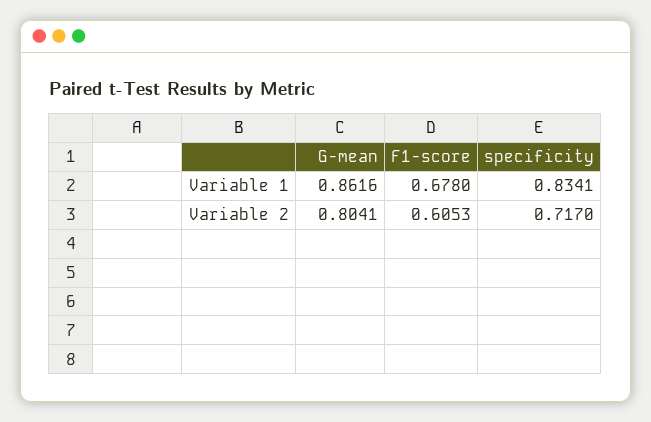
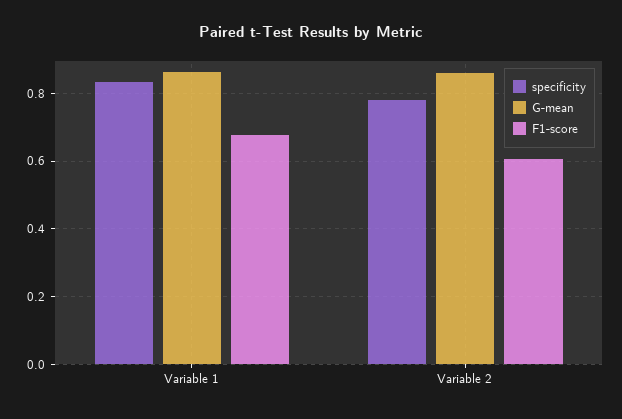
G-mean, Variable 2: 0.8041 -> 0.86
specificity, Variable 2: 0.717 -> 0.78

